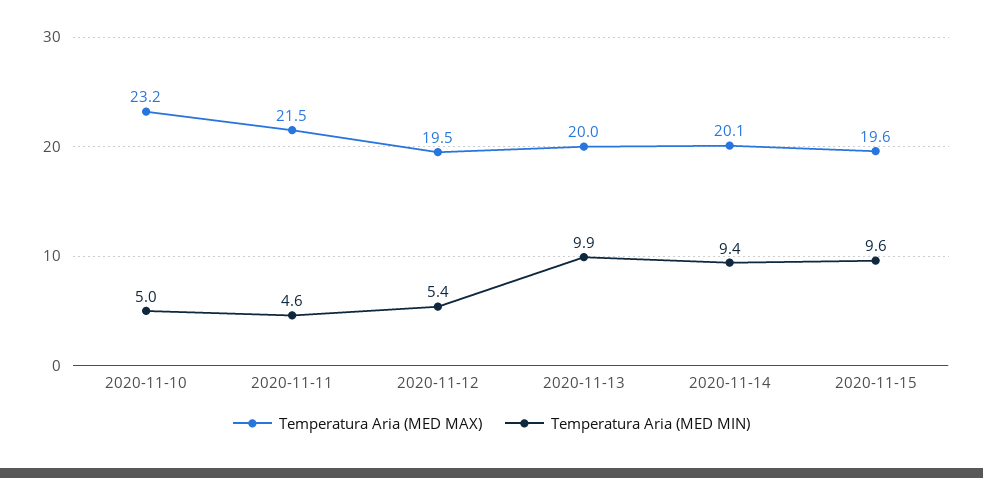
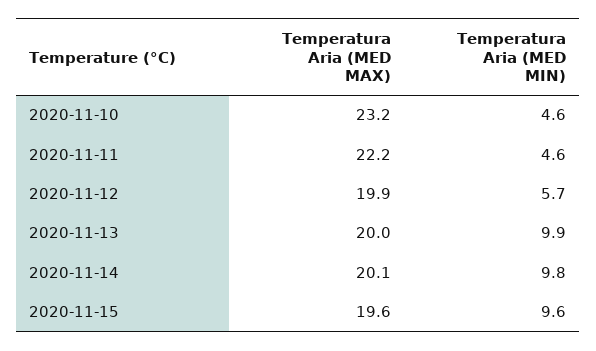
Temperatura Aria (MED MIN), 2020-11-10: 5 -> 4.6
Temperatura Aria (MED MAX), 2020-11-11: 21.5 -> 22.2
Temperatura Aria (MED MAX), 2020-11-12: 19.5 -> 19.9
Temperatura Aria (MED MIN), 2020-11-12: 5.4 -> 5.7
Temperatura Aria (MED MIN), 2020-11-14: 9.4 -> 9.8

